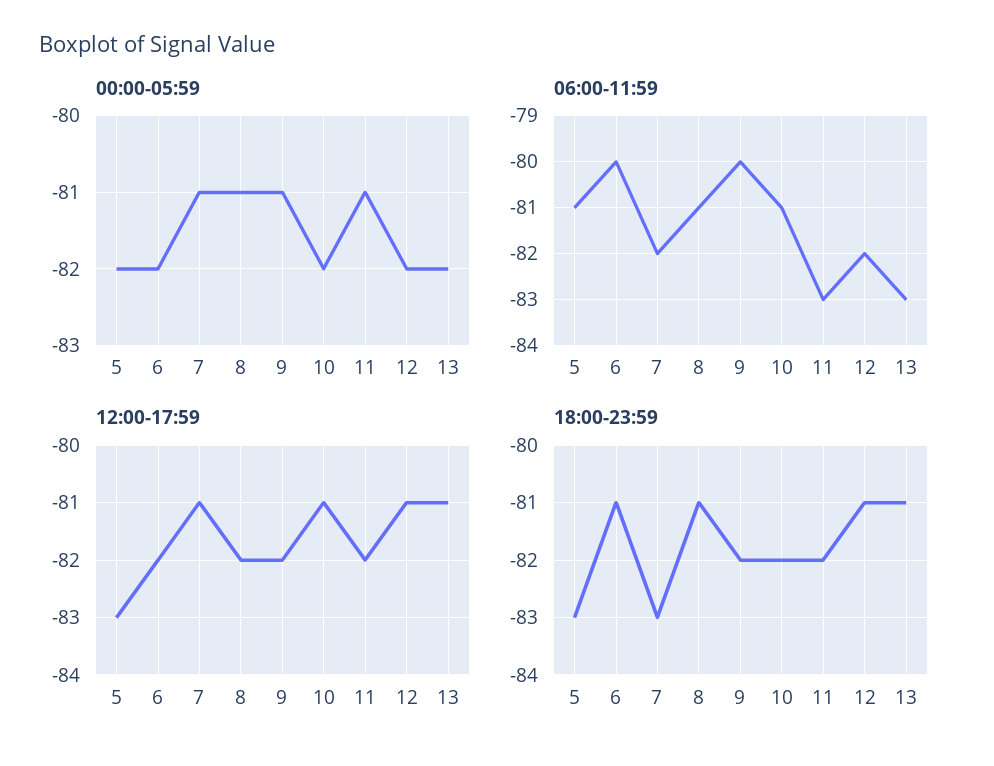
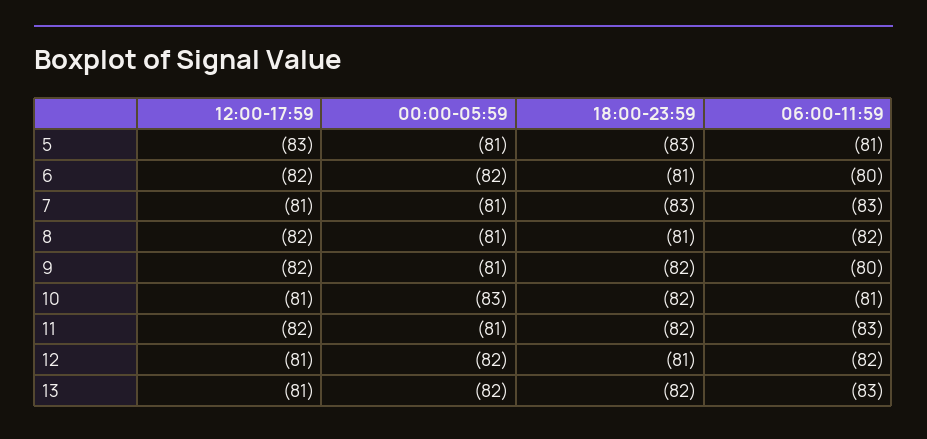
00:00-05:59, 5: -82 -> -81
00:00-05:59, 10: -82 -> -83
06:00-11:59, 7: -82 -> -83
06:00-11:59, 8: -81 -> -82
18:00-23:59, 13: -81 -> -82

